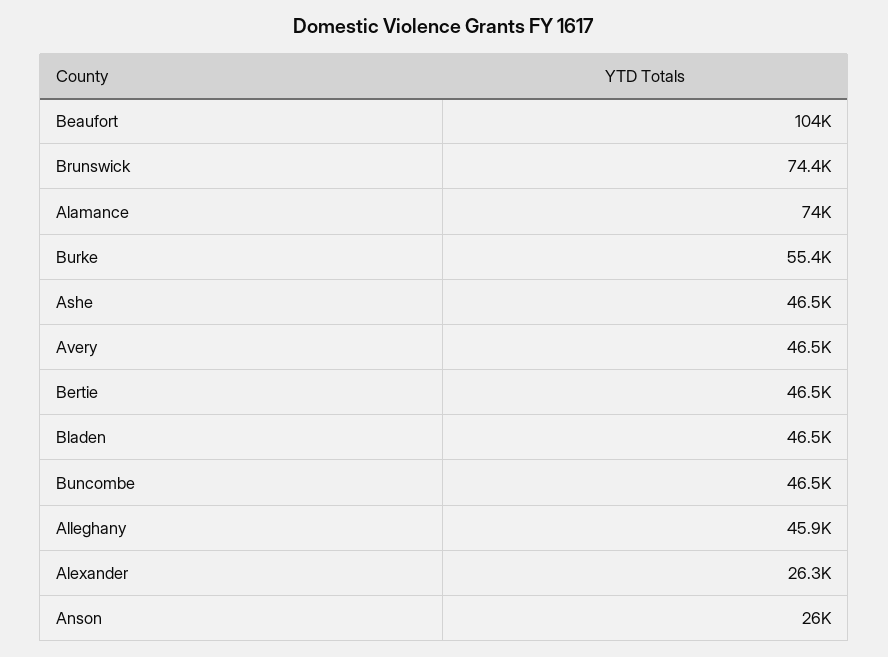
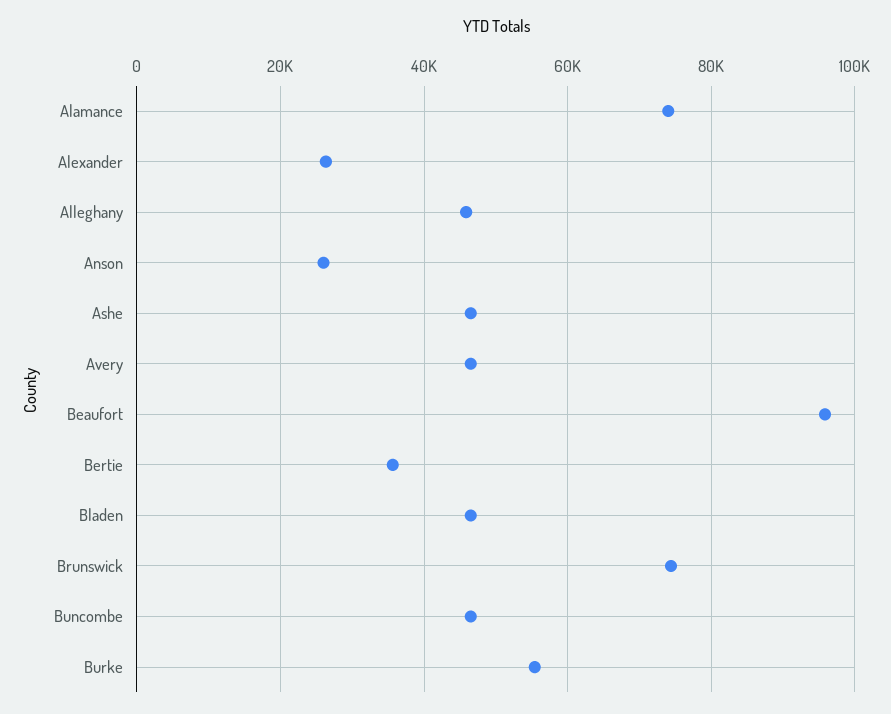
Beaufort: 104000 -> 96000
Bertie: 46500 -> 36000

